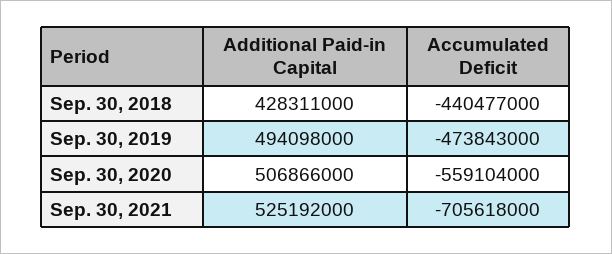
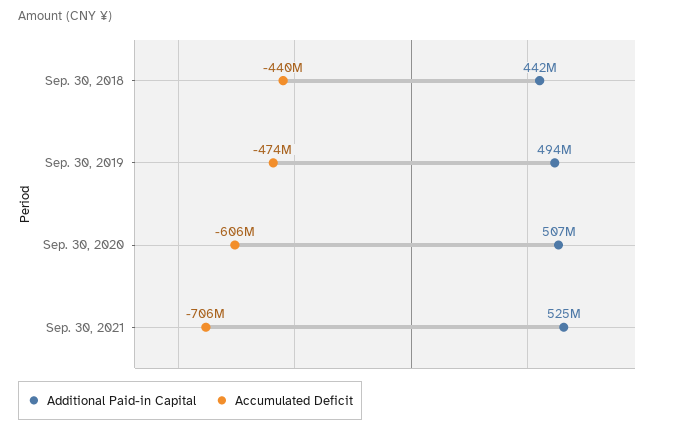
Additional Paid-in Capital, Sep. 30, 2018: 428311000 -> 442000000
Accumulated Deficit, Sep. 30, 2020: -559104000 -> -606000000

